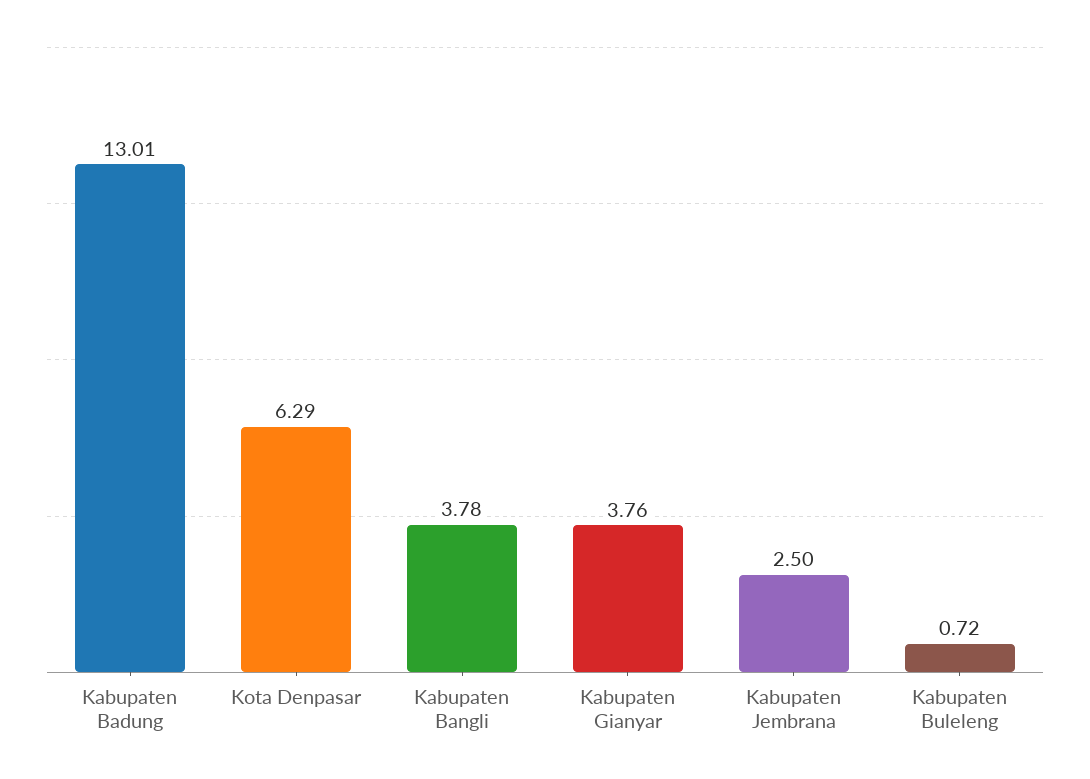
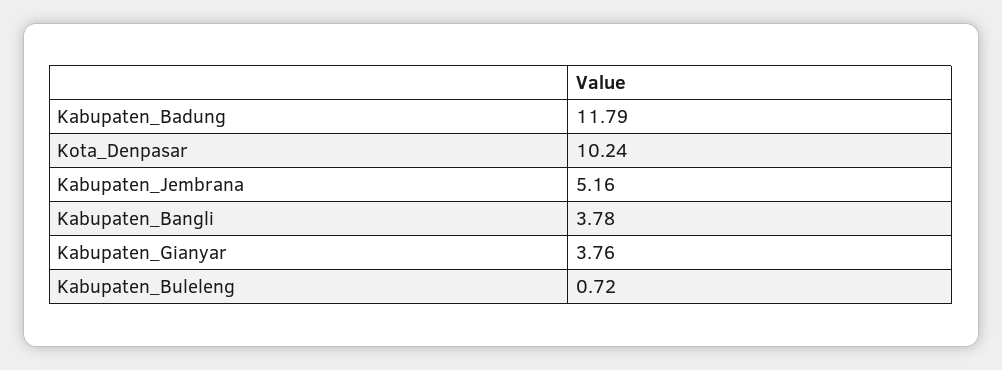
Kabupaten Badung: 13.01 -> 11.79
Kota Denpasar: 6.29 -> 10.24
Kabupaten Jembrana: 2.5 -> 5.16

